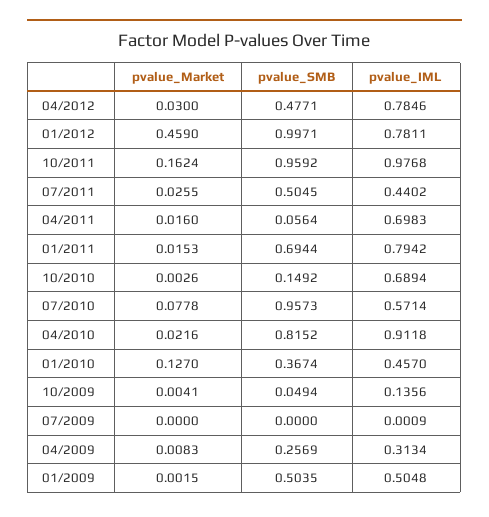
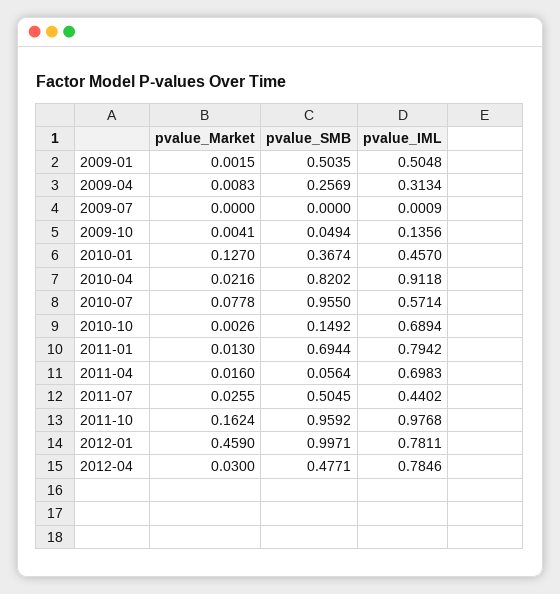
pvalue_Market, 01/2011: 0.0153 -> 0.013
pvalue_SMB, 07/2010: 0.9573 -> 0.955
pvalue_SMB, 04/2010: 0.8152 -> 0.8202

